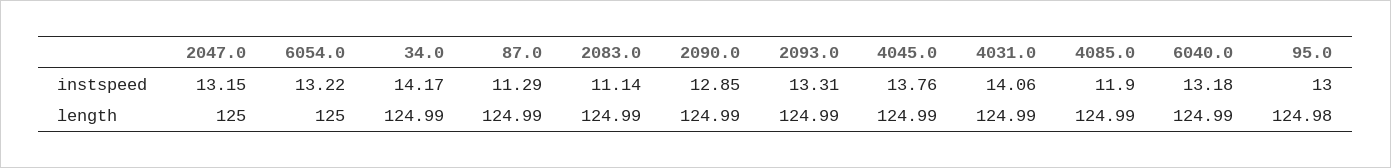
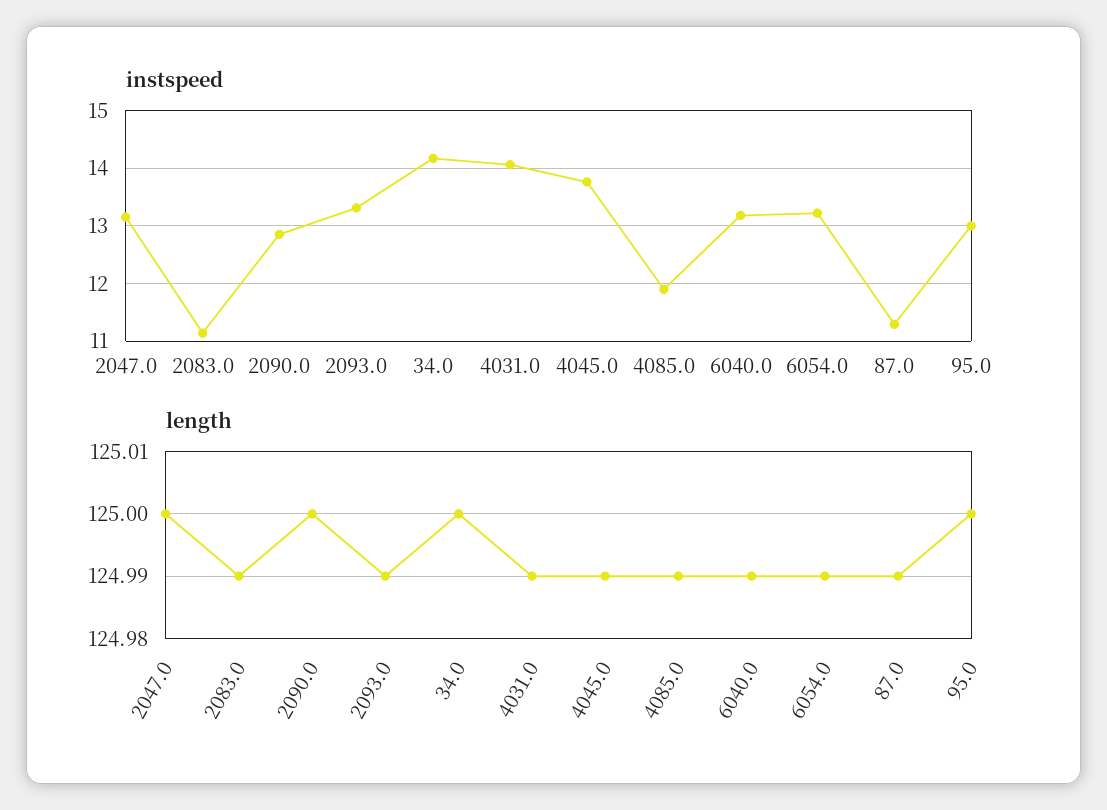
length, 6054.0: 125 -> 124.99
length, 34.0: 124.99 -> 125
length, 2090.0: 124.99 -> 125
length, 95.0: 124.98 -> 125

